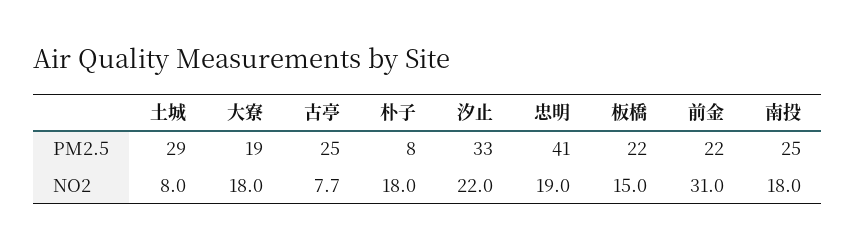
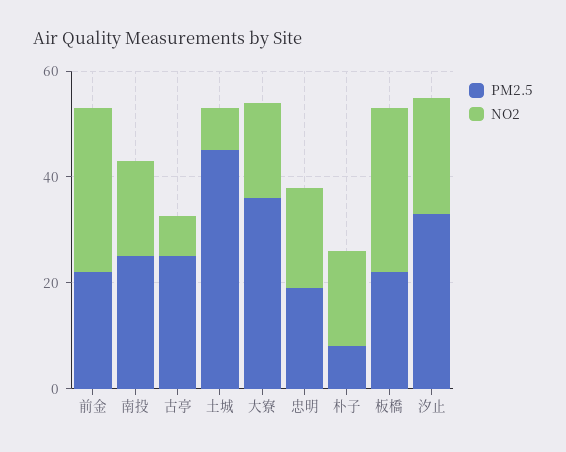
PM2.5, 土城: 29 -> 45
PM2.5, 大寮: 19 -> 35
PM2.5, 忠明: 41 -> 20
NO2, 板橋: 15 -> 30

